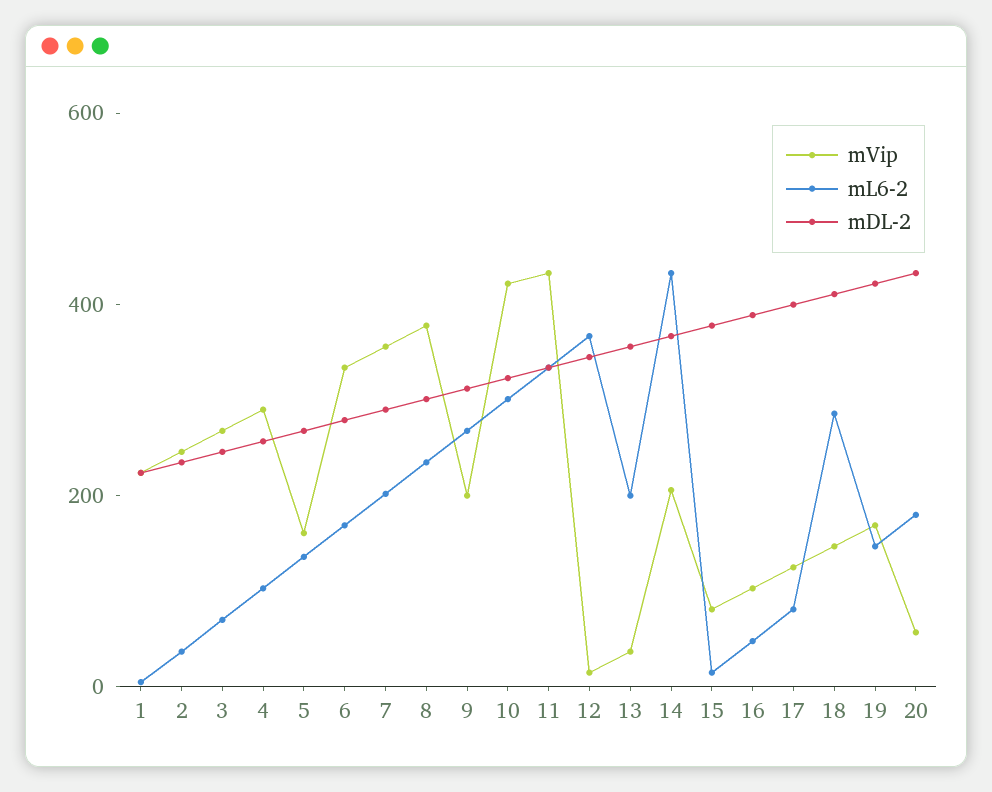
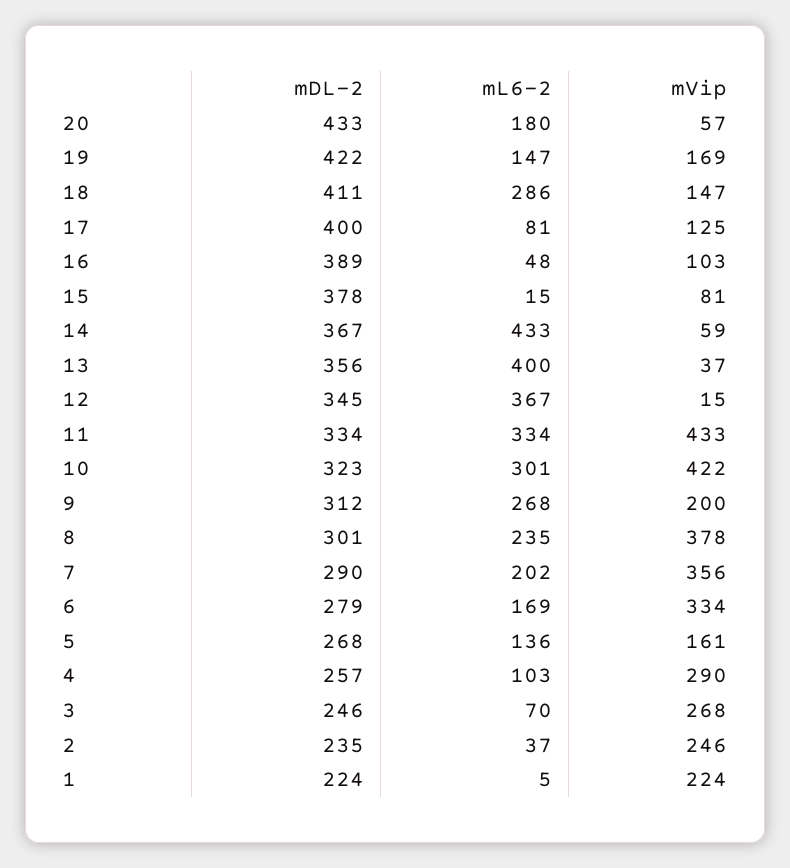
mL6-2, 13: 200 -> 400
mVip, 14: 200 -> 59

